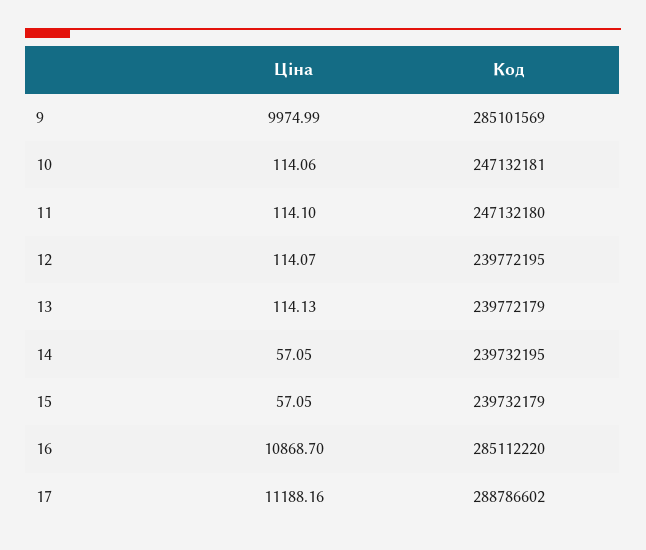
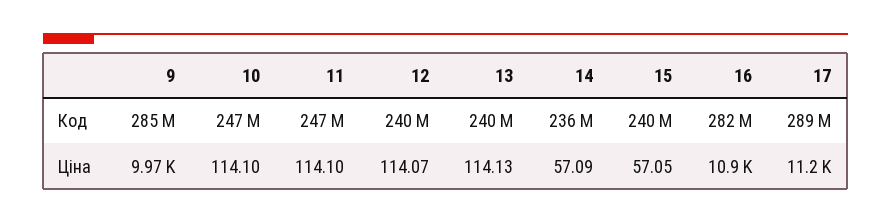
Ціна, 10: 114.06 -> 114.1
Ціна, 14: 57.05 -> 57.09
Код, 14: 239732195 -> 236000000
Код, 16: 285112220 -> 282000000

